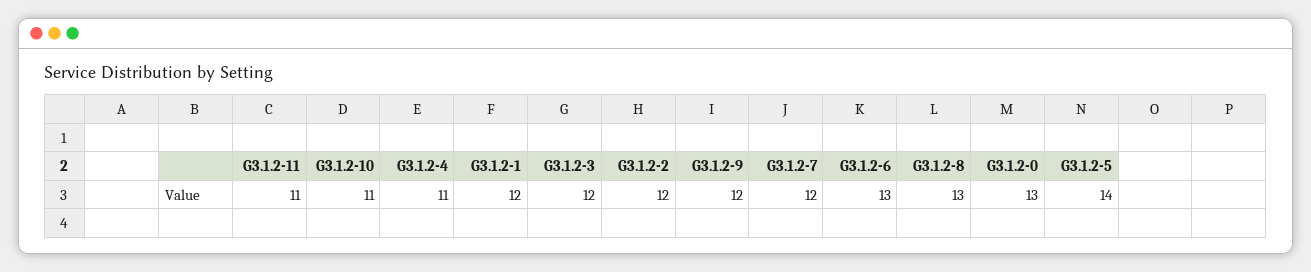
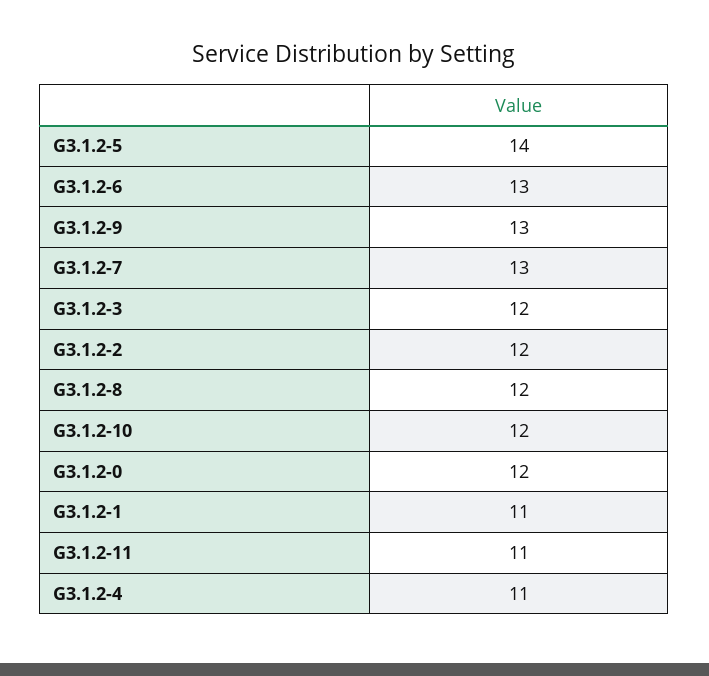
G3.1.2-10: 11 -> 12
G3.1.2-1: 12 -> 11
G3.1.2-9: 12 -> 13
G3.1.2-7: 12 -> 13
G3.1.2-8: 13 -> 12
G3.1.2-0: 13 -> 12

